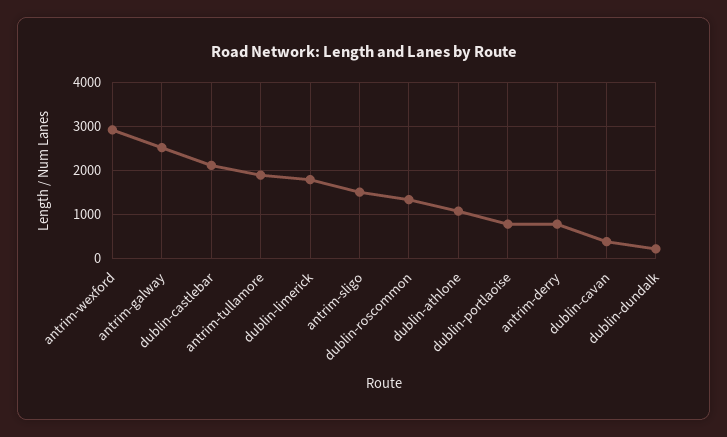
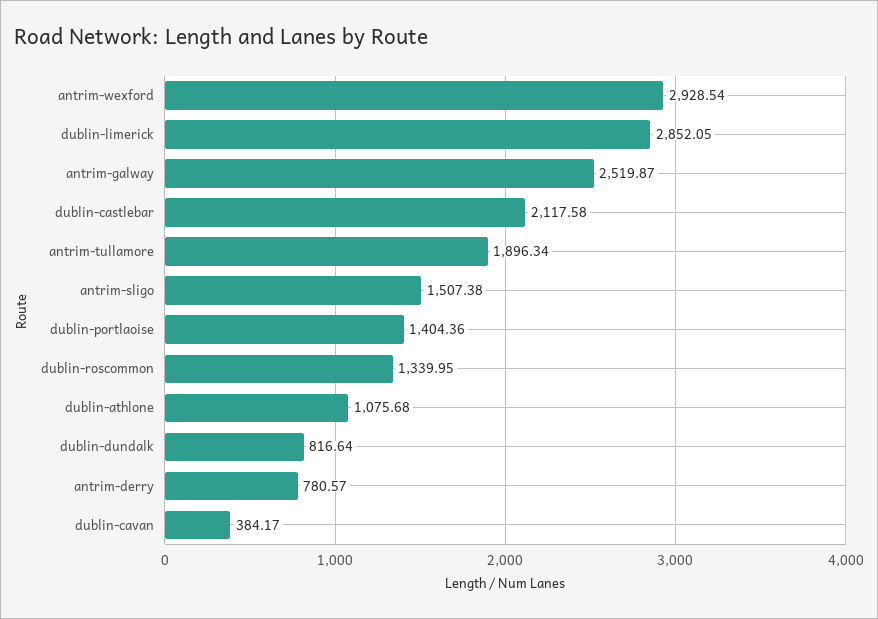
dublin-limerick: 1800 -> 2852.05
dublin-portlaoise: 800 -> 1404.36
dublin-dundalk: 200 -> 816.64

